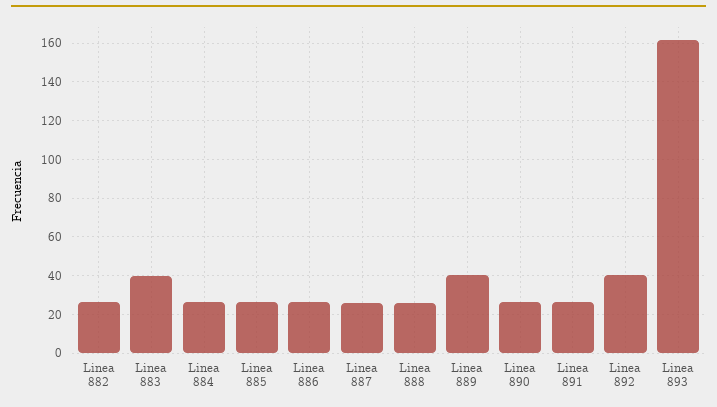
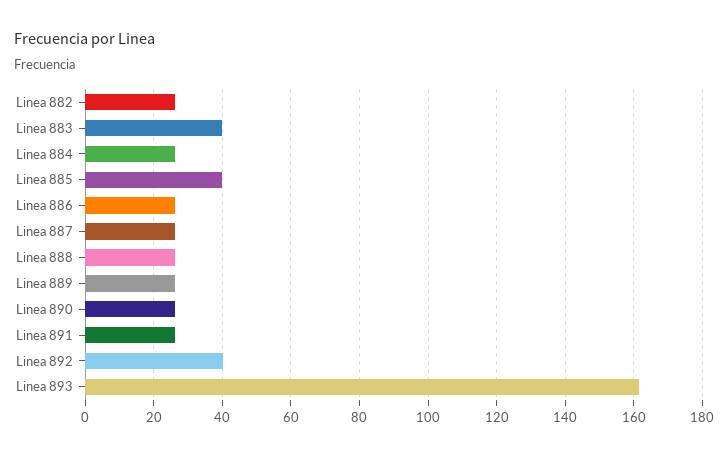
Linea 885: 25 -> 40
Linea 889: 40 -> 26

